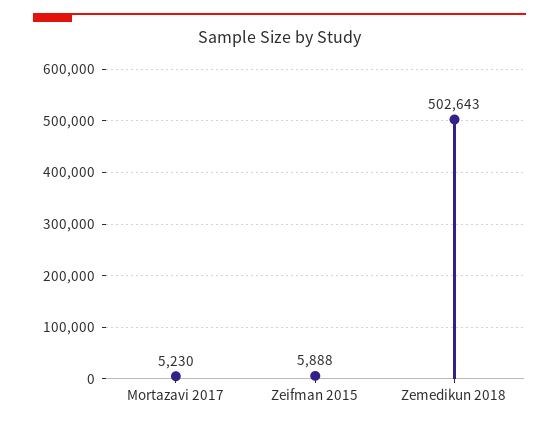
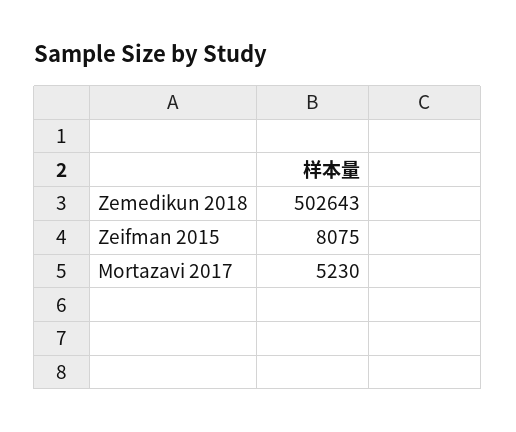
Zeifman 2015: 5888 -> 8075

